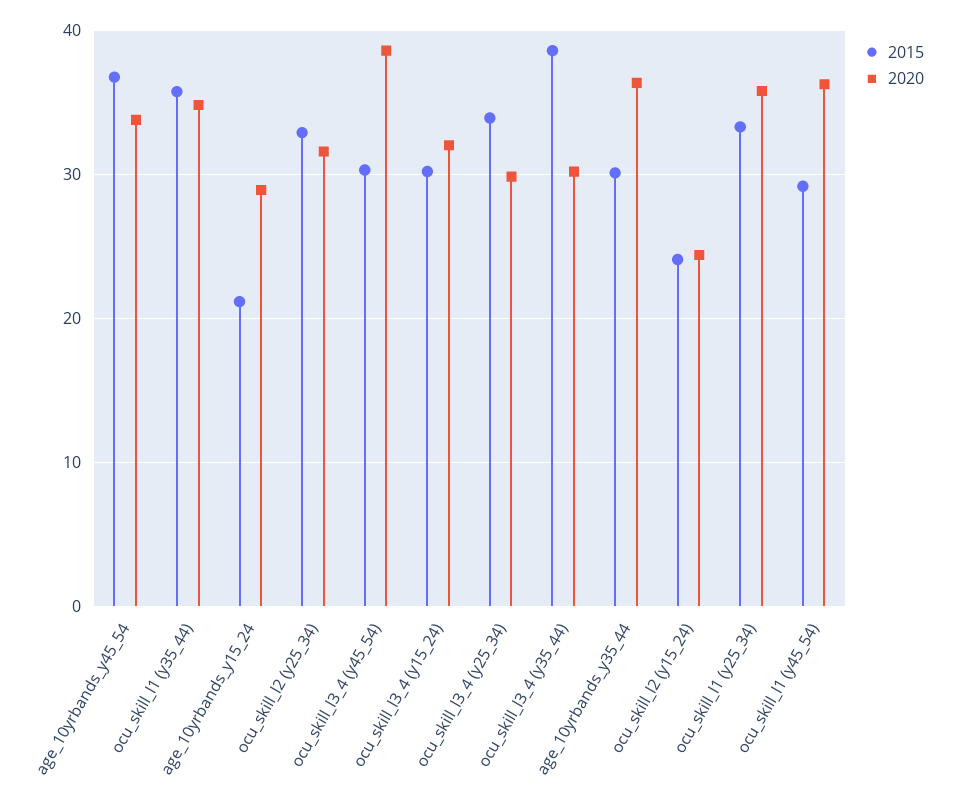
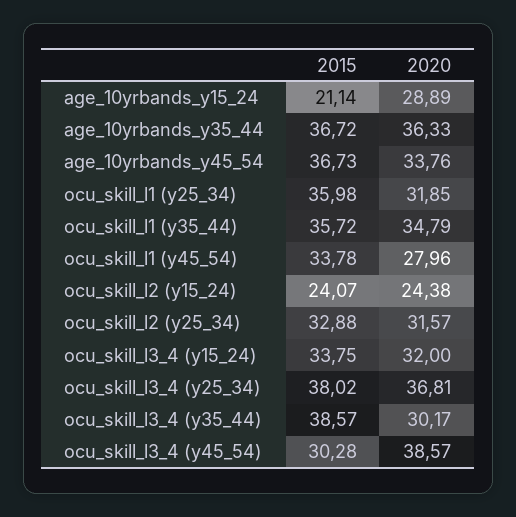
2015, ocu_skill_l3_4 (y15_24): 30 -> 33.75
2015, ocu_skill_l3_4 (y25_34): 34 -> 38.02
2020, ocu_skill_l3_4 (y25_34): 30 -> 36.81
2015, age_10yrbands_y35_44: 30 -> 36.72
2015, ocu_skill_l1 (y25_34): 33 -> 35.98
2020, ocu_skill_l1 (y25_34): 36 -> 31.85
2015, ocu_skill_l1 (y45_54): 29 -> 33.78
2020, ocu_skill_l1 (y45_54): 36 -> 27.96

